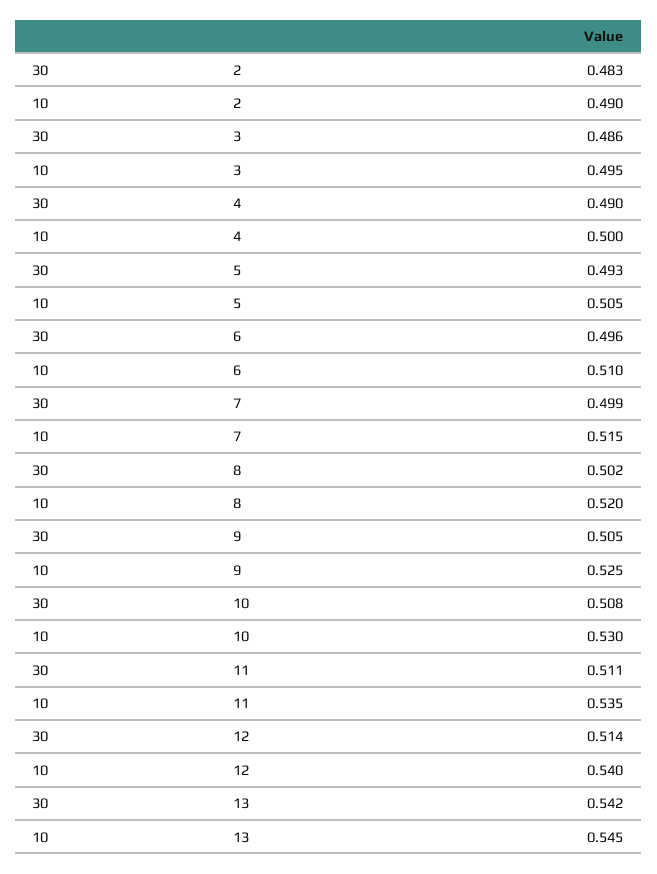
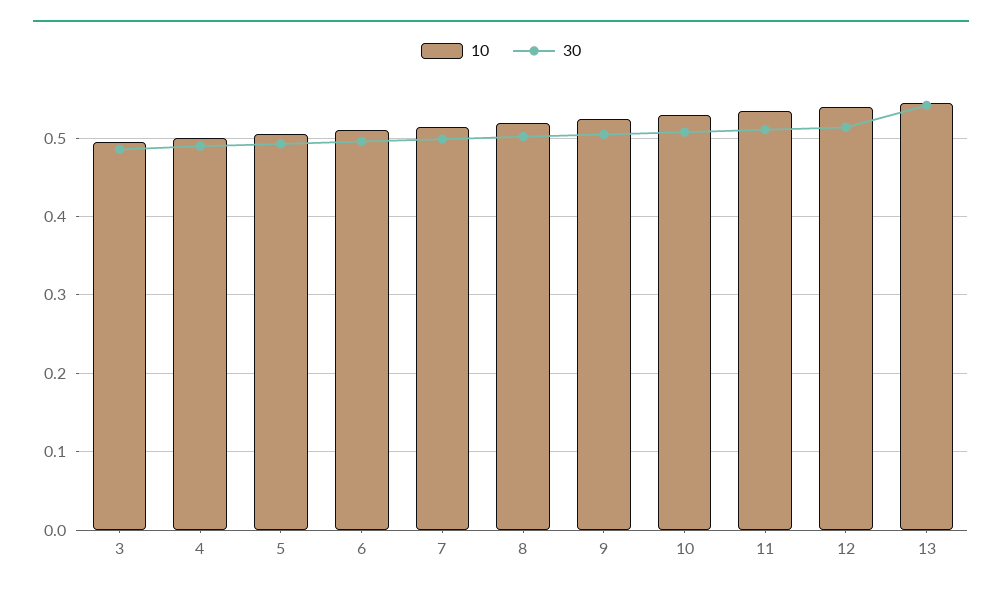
30, 2: 0.483 -> none
10, 2: 0.49 -> none

